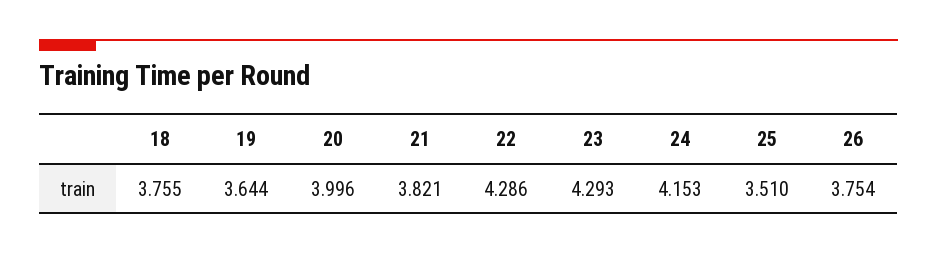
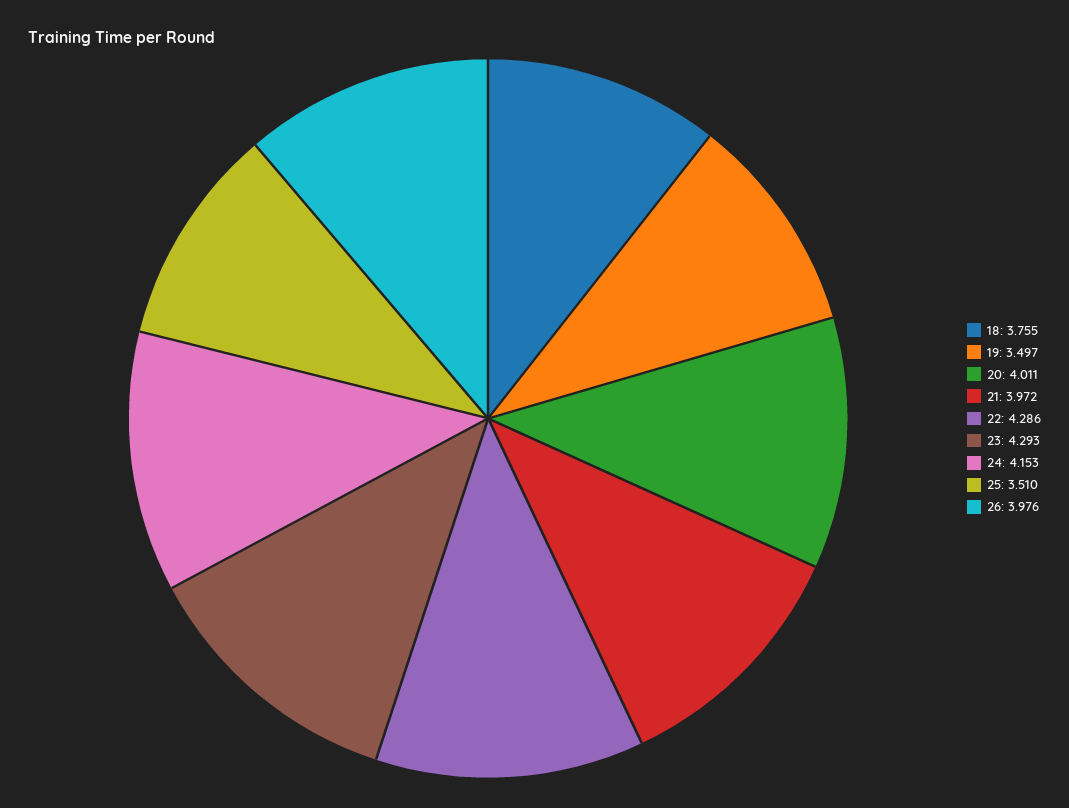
19: 3.644 -> 3.497
20: 3.996 -> 4.011
21: 3.821 -> 3.972
26: 3.754 -> 3.976

